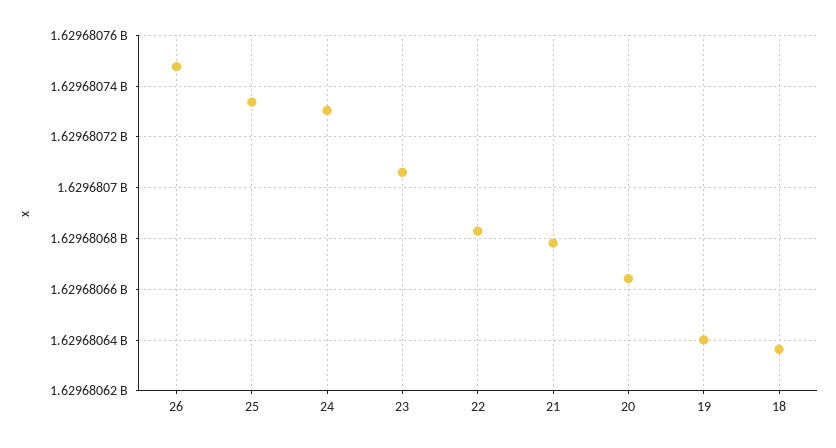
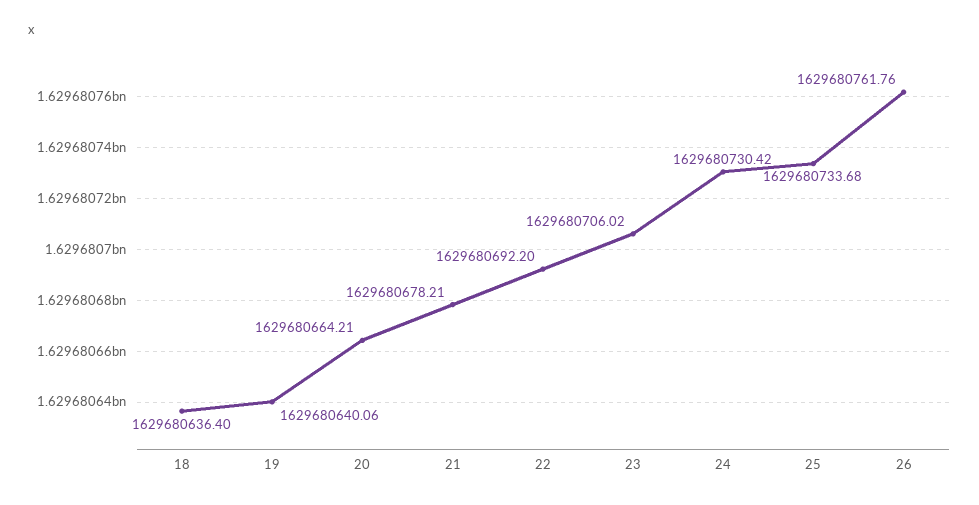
26: 1629680747.5 -> 1629680761.76
22: 1629680682.5 -> 1629680692.2

